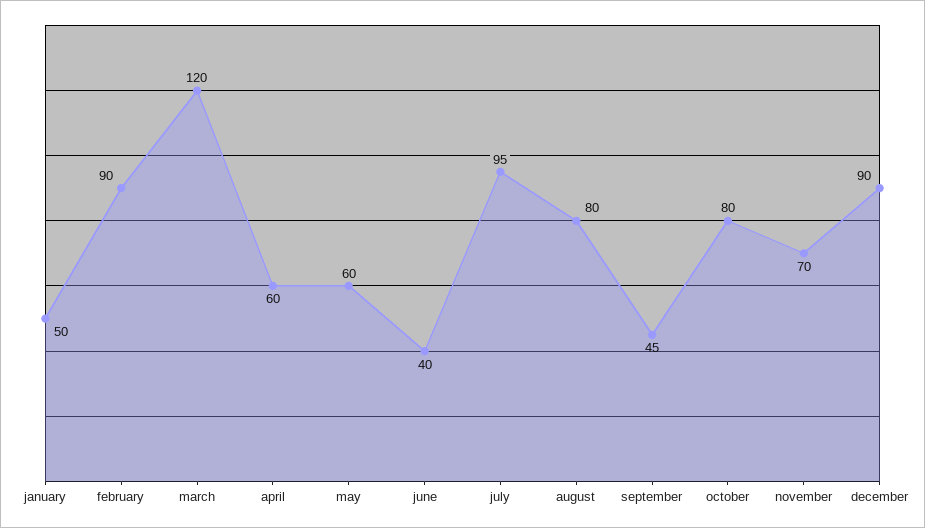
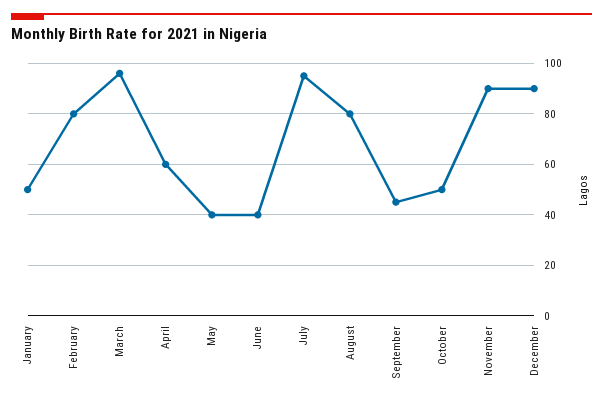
february: 90 -> 80
march: 120 -> 95
may: 60 -> 40
october: 80 -> 50
november: 70 -> 90

